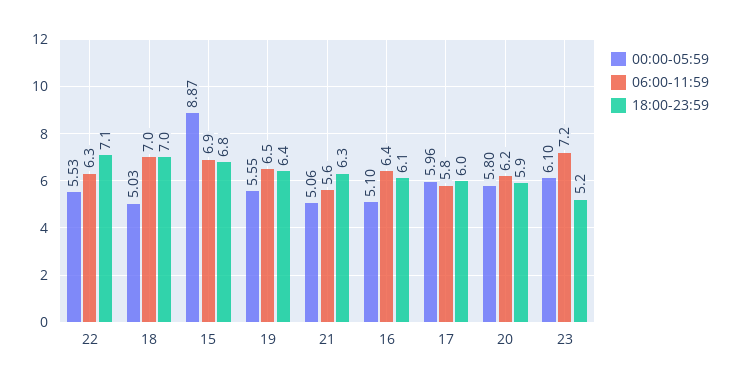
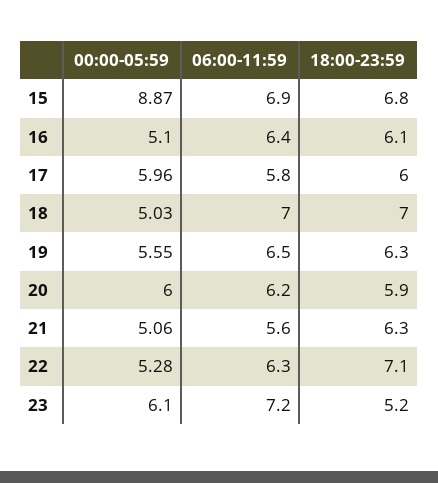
00:00-05:59, 22: 5.53 -> 5.28
18:00-23:59, 19: 6.4 -> 6.3
00:00-05:59, 20: 5.8 -> 6

